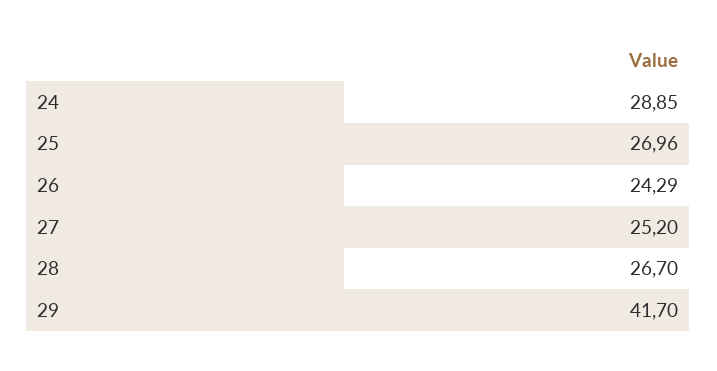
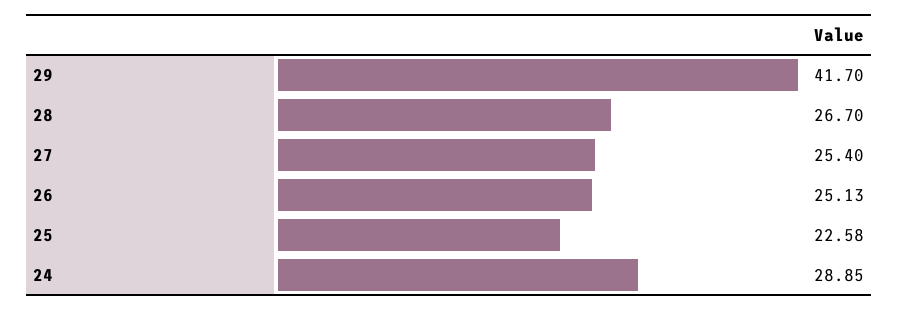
25: 26.96 -> 22.58
26: 24.29 -> 25.13
27: 25.2 -> 25.4

